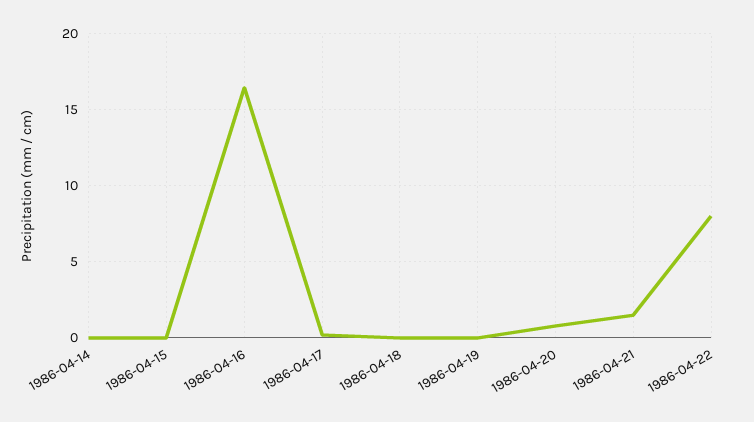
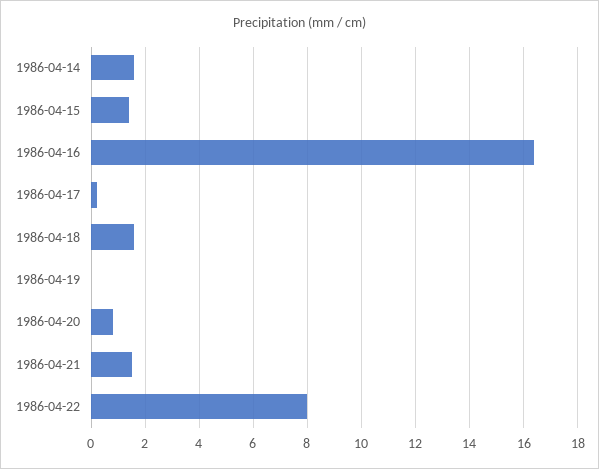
1986-04-14: 0 -> 1.5
1986-04-15: 0 -> 1.5
1986-04-18: 0 -> 1.5

